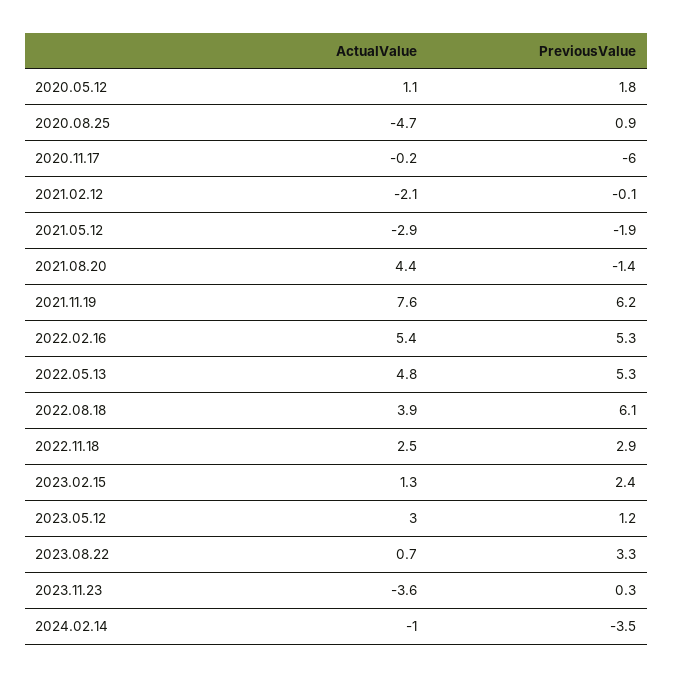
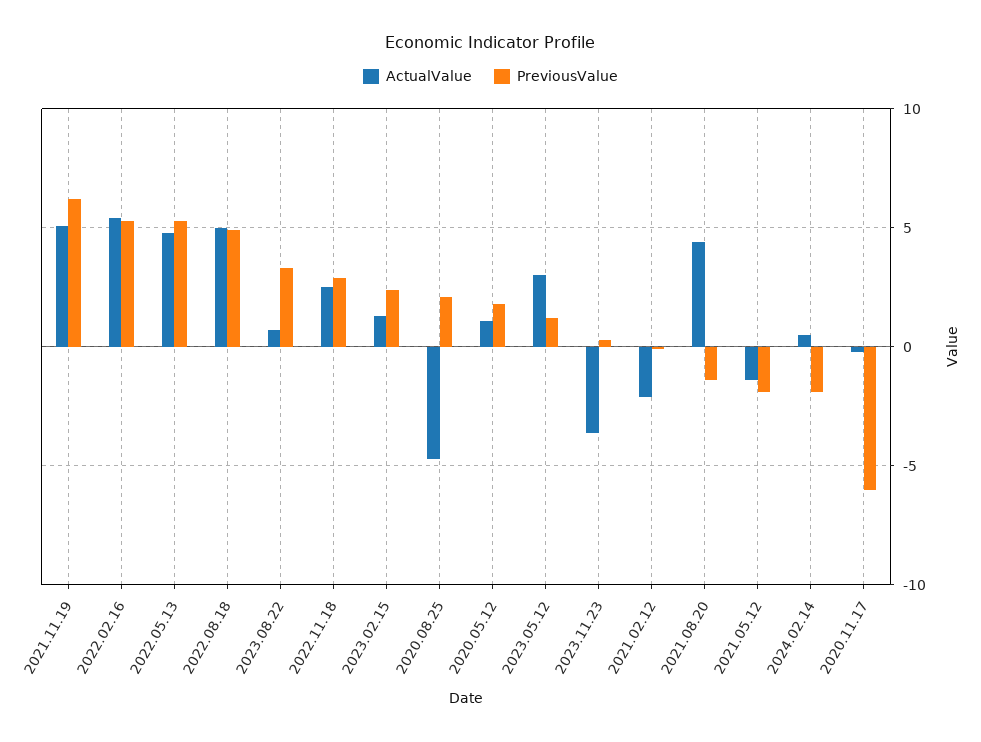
PreviousValue, 2020.08.25: 0.9 -> 2
ActualValue, 2021.05.12: -2.9 -> -1.5
ActualValue, 2021.11.19: 7.6 -> 5
ActualValue, 2022.08.18: 3.9 -> 5
PreviousValue, 2022.08.18: 6.1 -> 5
ActualValue, 2024.02.14: -1 -> 0.5
PreviousValue, 2024.02.14: -3.5 -> -2

